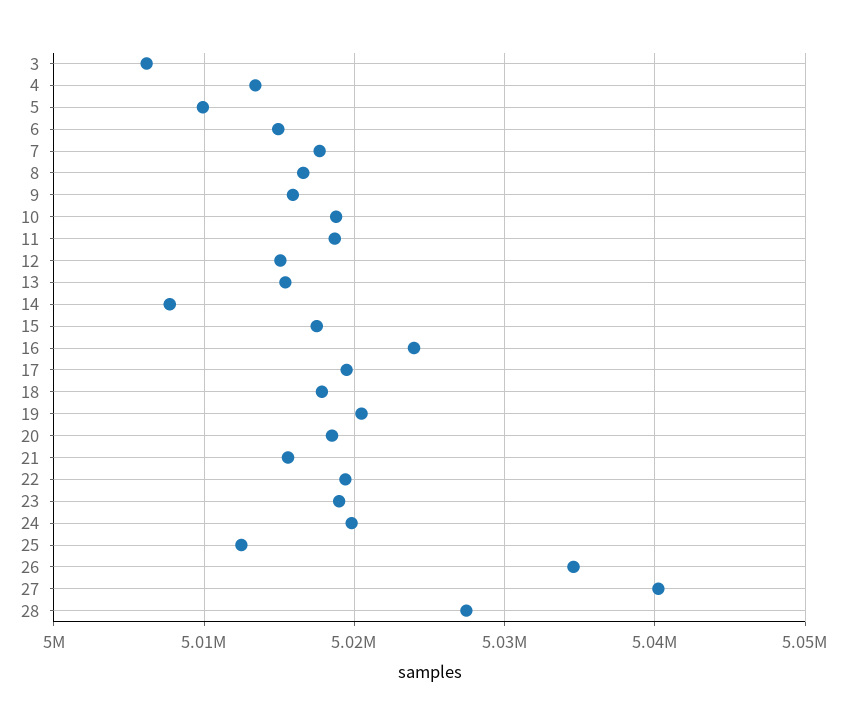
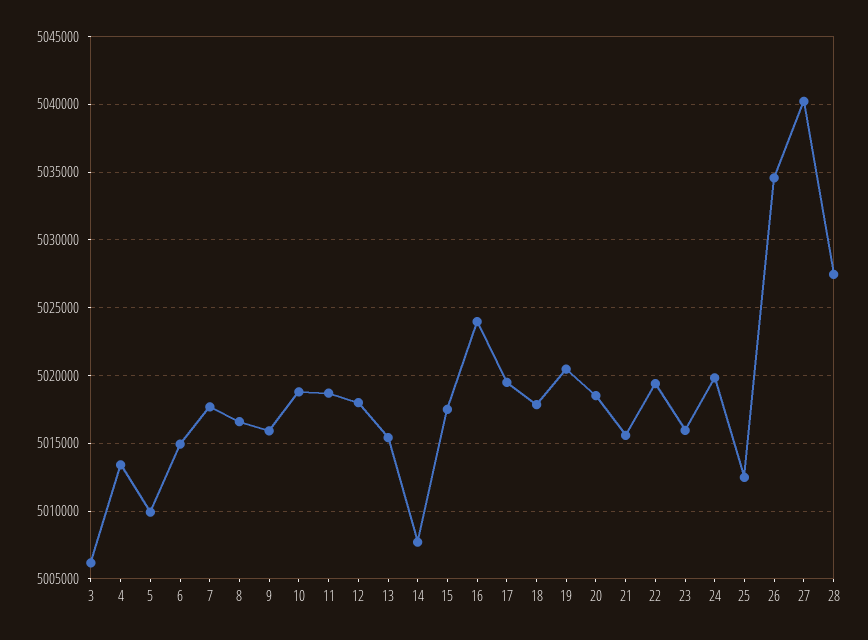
12: 5015000 -> 5018000
23: 5019000 -> 5016000

